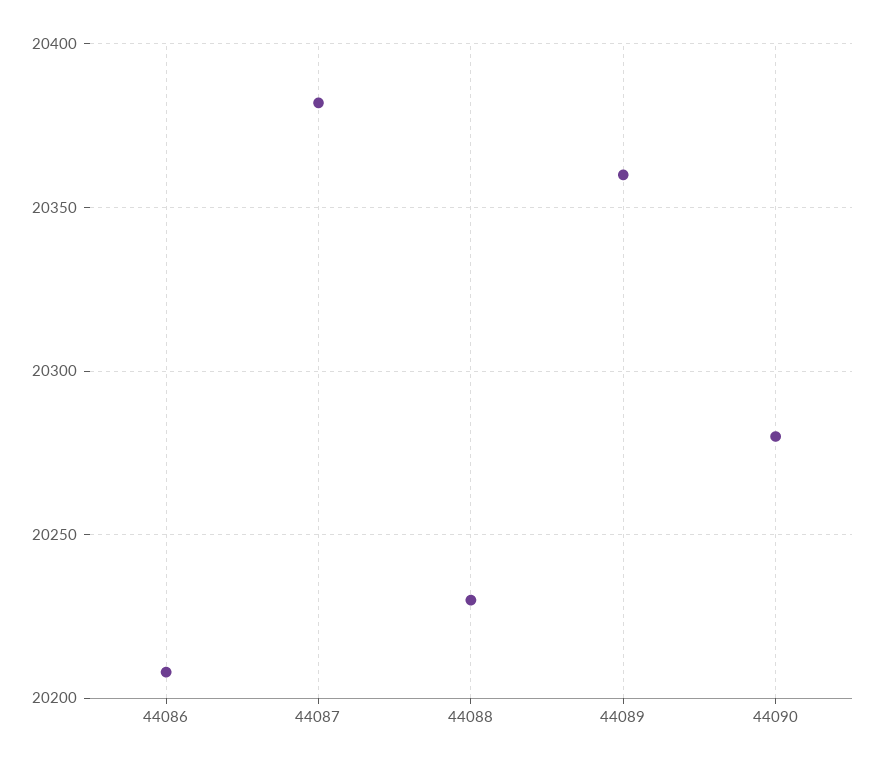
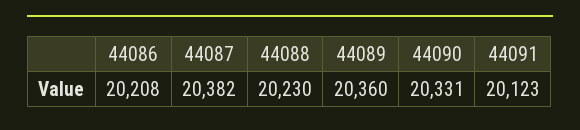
44090: 20280 -> 20331
44091: none -> 20123

